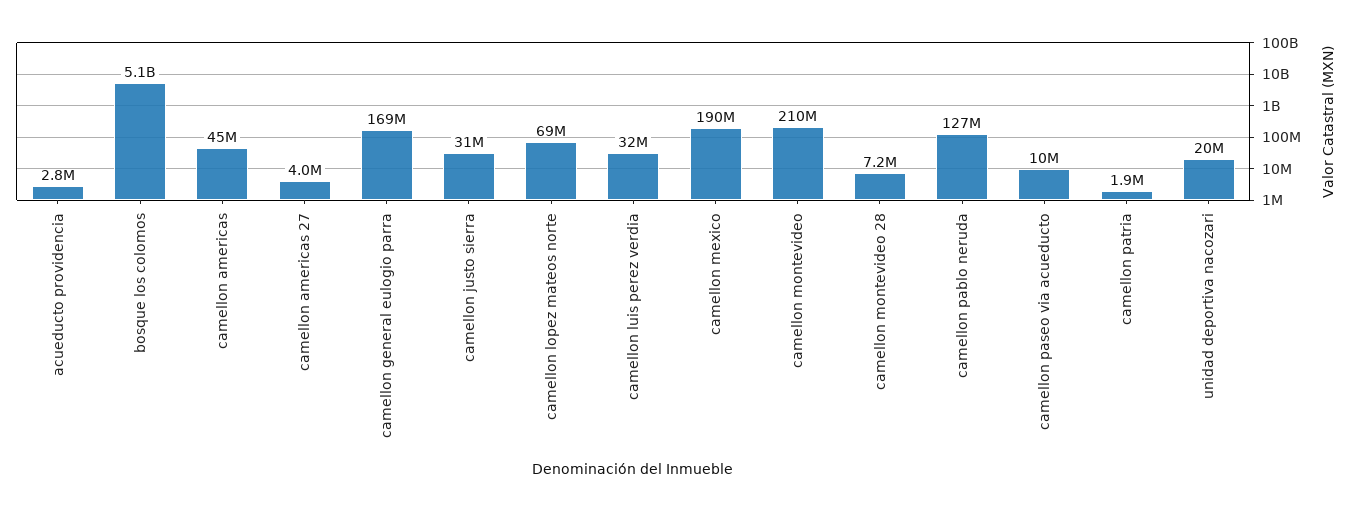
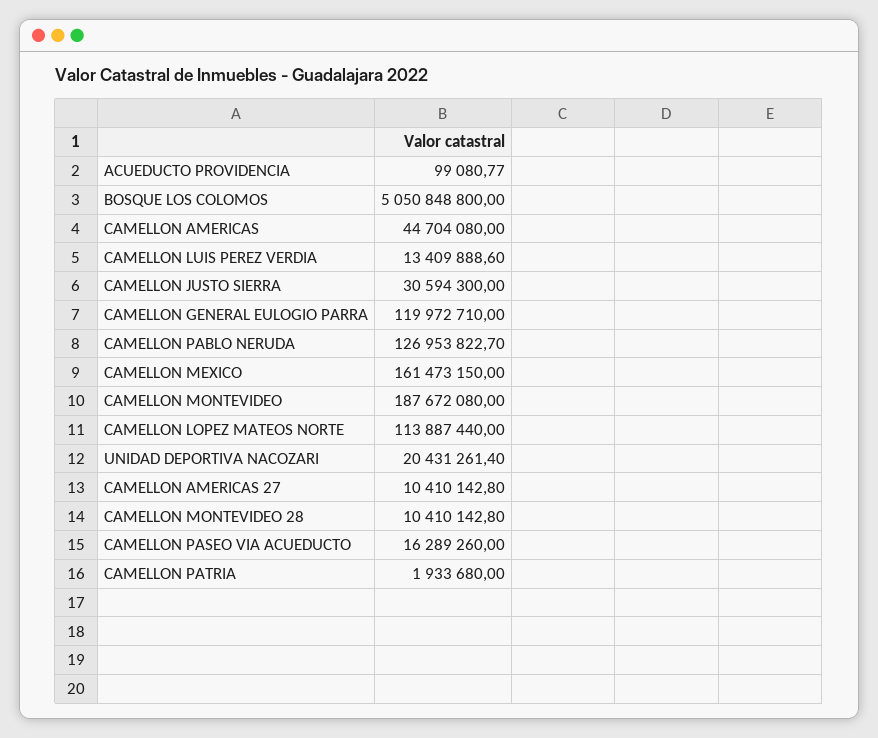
acueducto providencia: 2800000 -> 99080.77
camellon americas 27: 4000000 -> 10410142.8
camellon general eulogio parra: 169000000 -> 119972710
camellon lopez mateos norte: 69000000 -> 113887440
camellon luis perez verdia: 32000000 -> 13409888.6
camellon mexico: 190000000 -> 161473150
camellon montevideo: 210000000 -> 187672080
camellon montevideo 28: 7200000 -> 10410142.8
camellon paseo via acueducto: 10000000 -> 16289260

